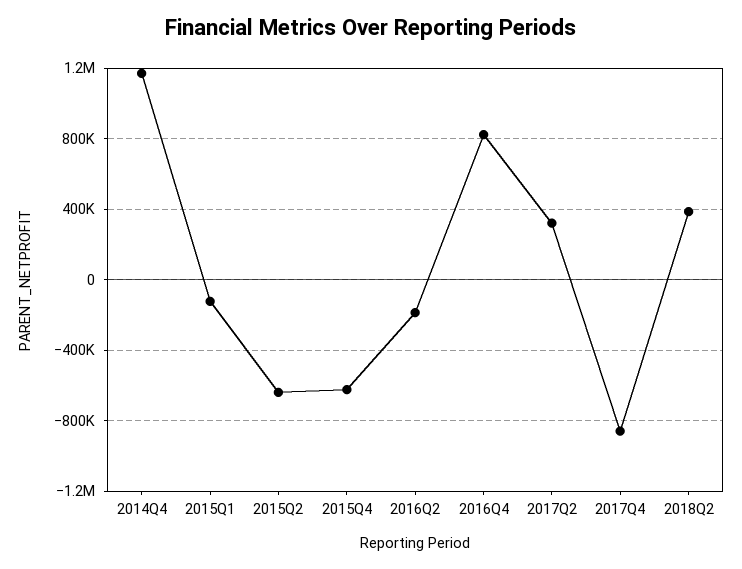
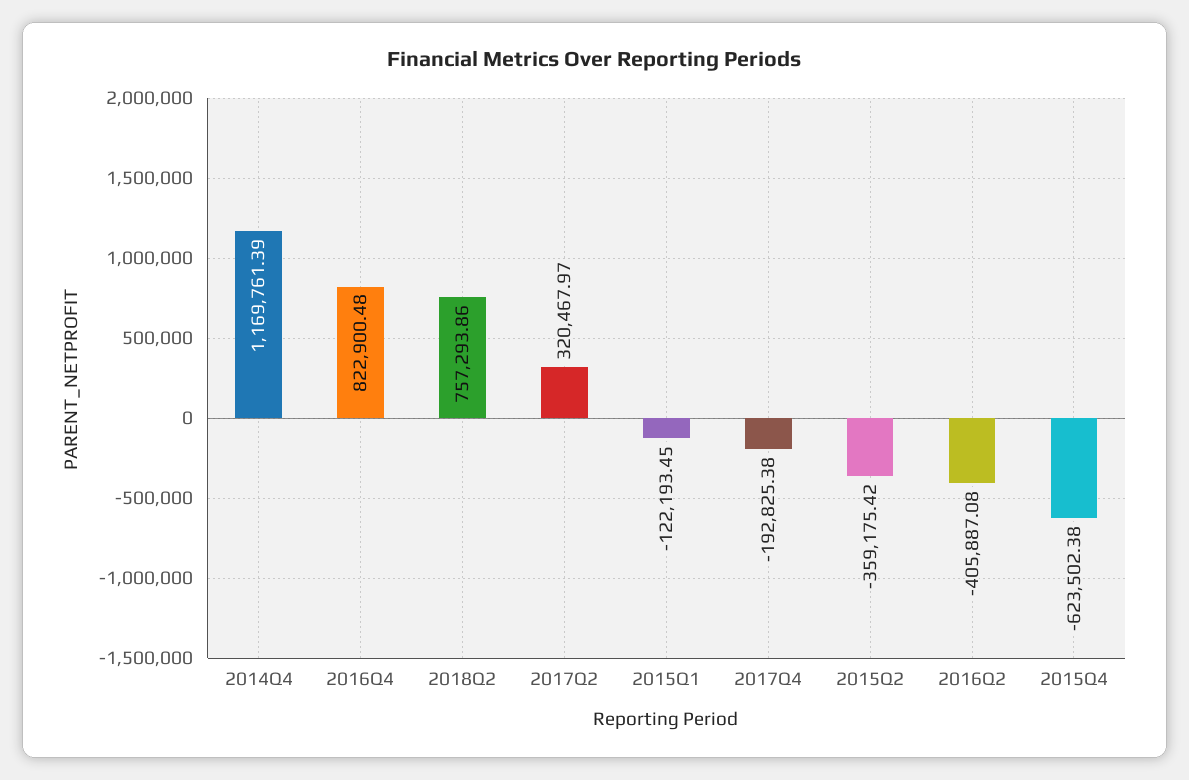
2015Q2: -650000 -> -359175.42
2016Q2: -200000 -> -405887.08
2017Q4: -850000 -> -192825.38
2018Q2: 400000 -> 757293.86

